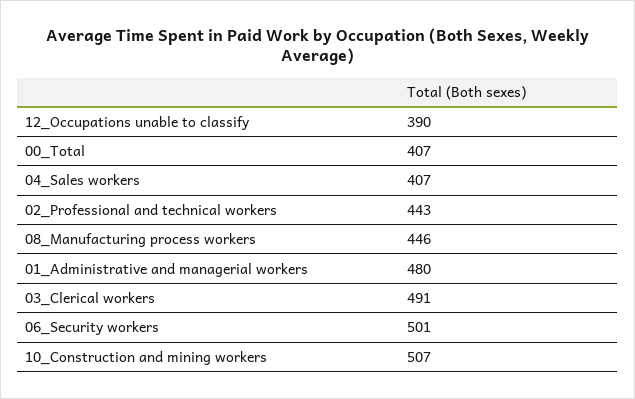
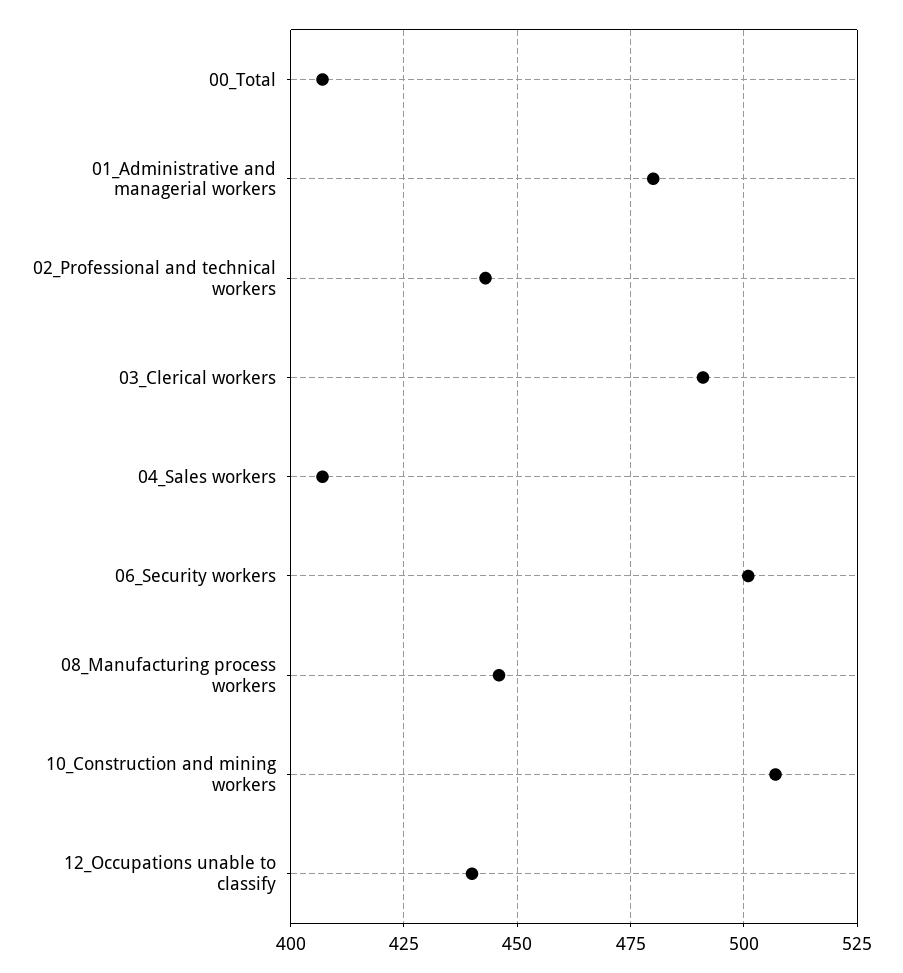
12_Occupations unable to classify: 390 -> 440

